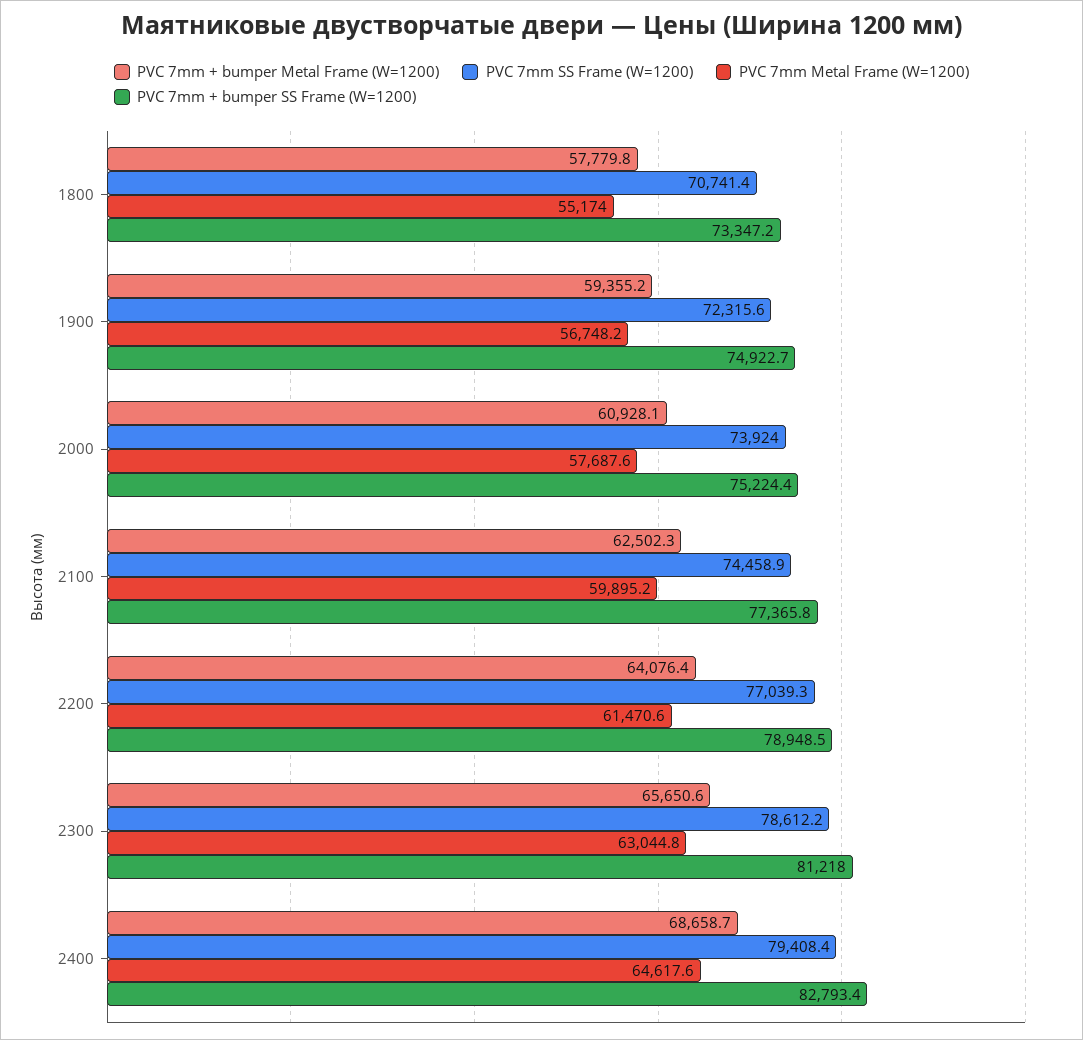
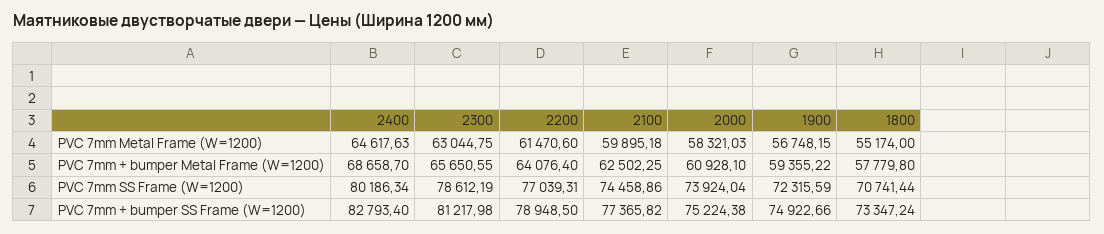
PVC 7mm Metal Frame (W=1200), 2000: 57687.6 -> 58321.03
PVC 7mm SS Frame (W=1200), 2400: 79408.4 -> 80186.34

